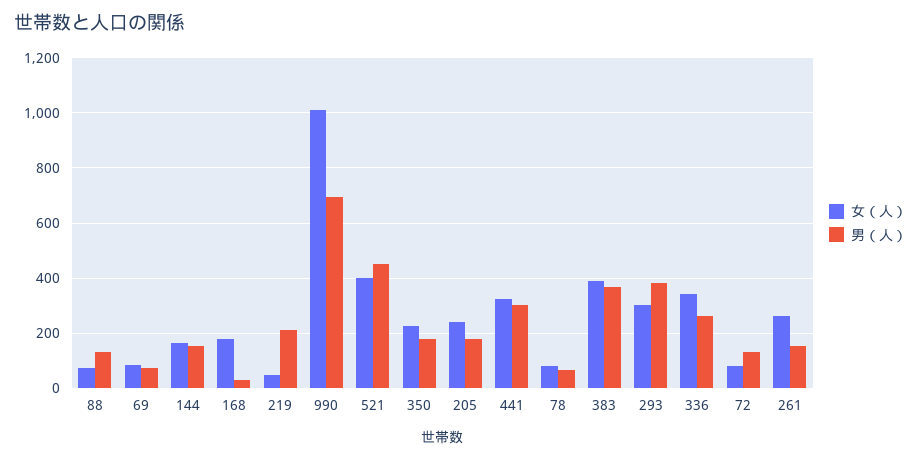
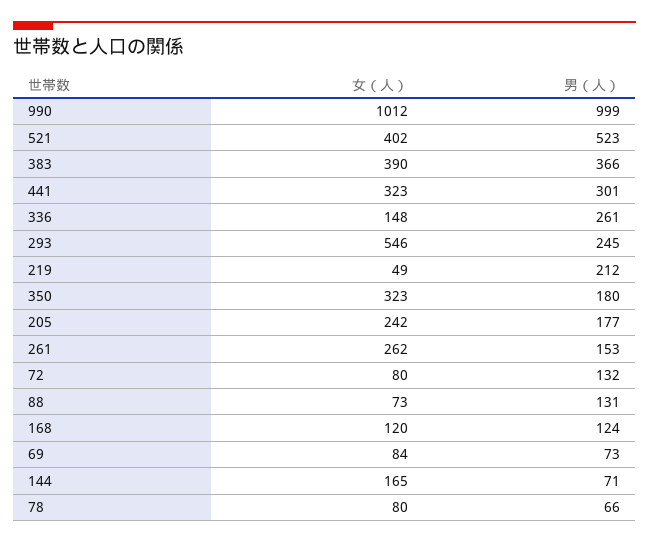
男（人）, 144: 150 -> 71
女（人）, 168: 175 -> 120
男（人）, 168: 25 -> 124
男（人）, 990: 700 -> 999
男（人）, 521: 450 -> 523
女（人）, 350: 225 -> 323
女（人）, 293: 300 -> 546
男（人）, 293: 375 -> 245
女（人）, 336: 350 -> 148

